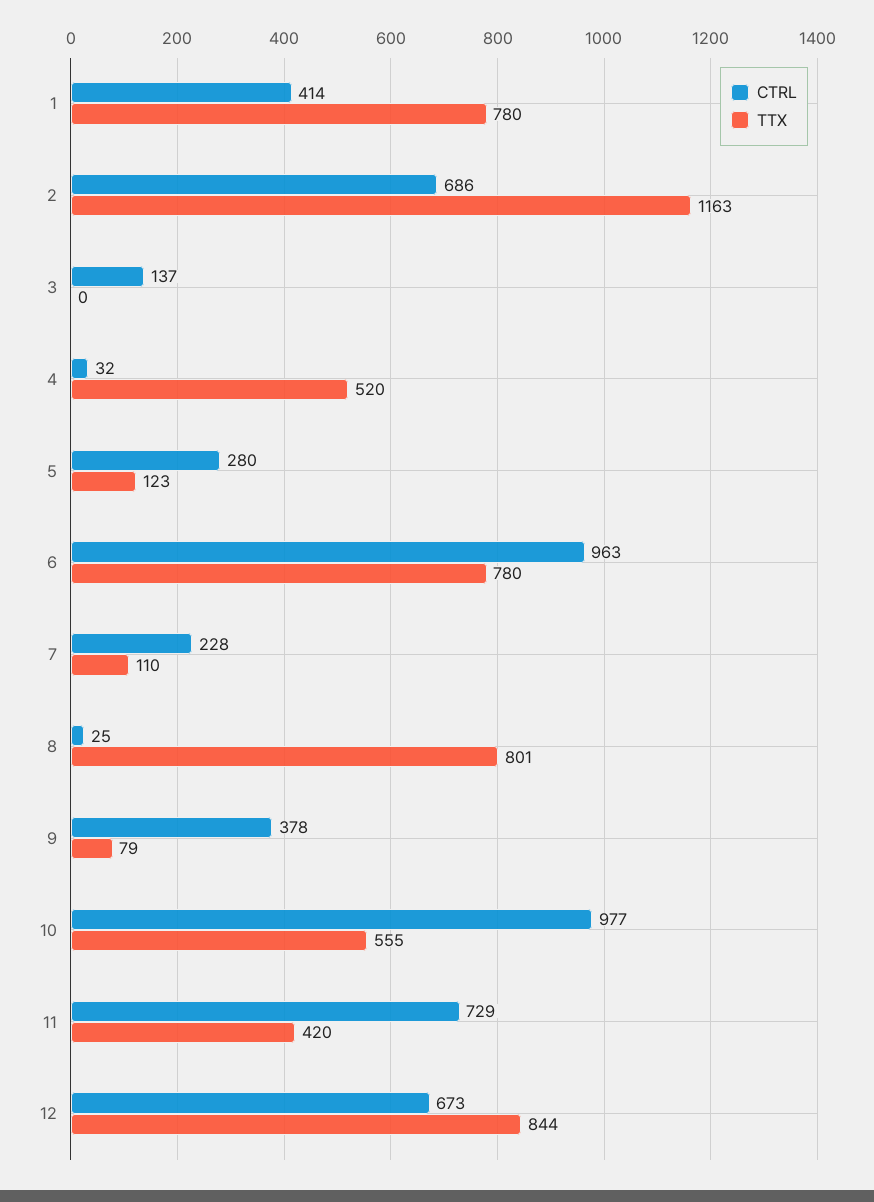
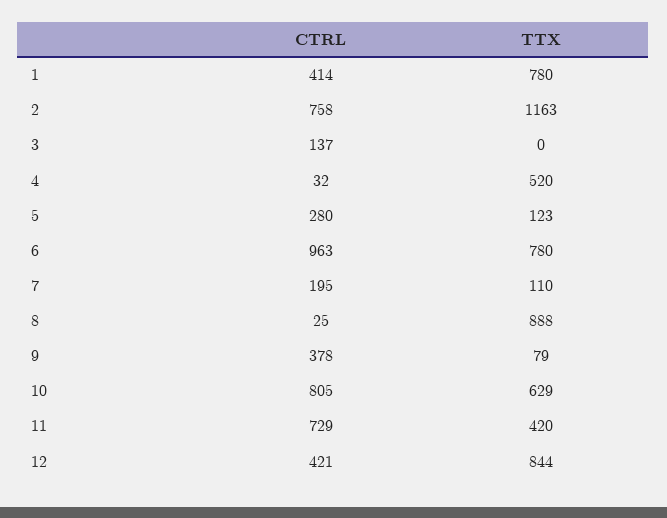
CTRL, 2: 686 -> 758
CTRL, 7: 228 -> 195
TTX, 8: 801 -> 888
CTRL, 10: 977 -> 805
TTX, 10: 555 -> 629
CTRL, 12: 673 -> 421

